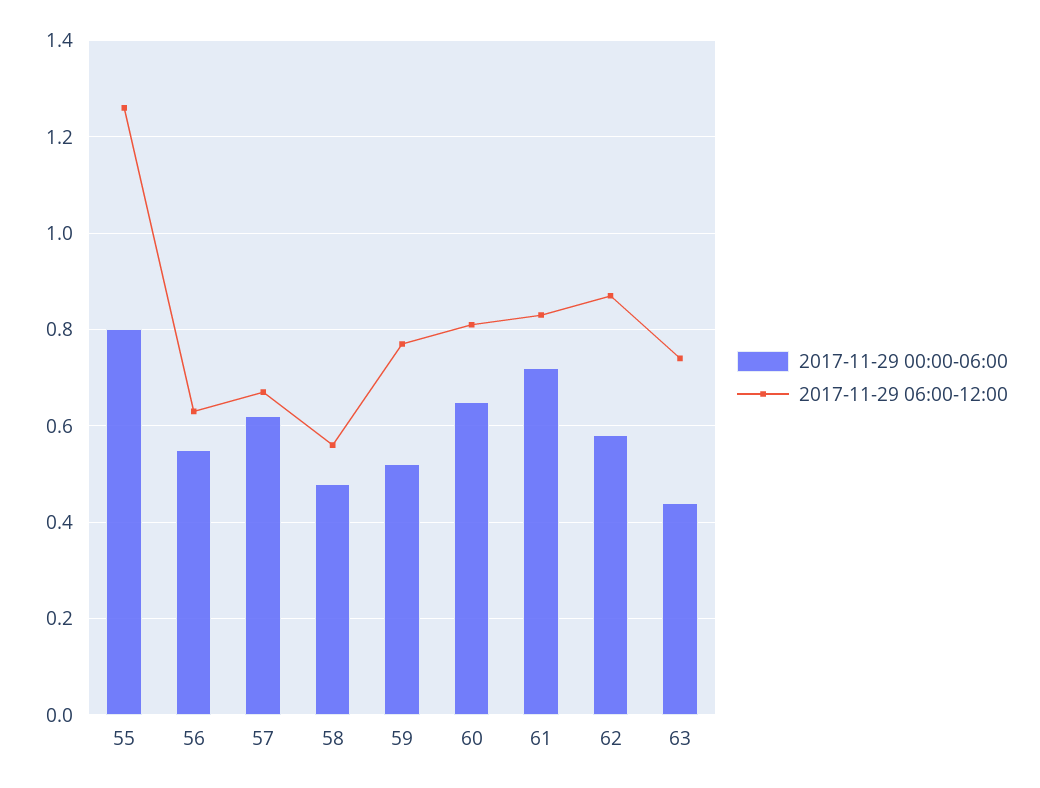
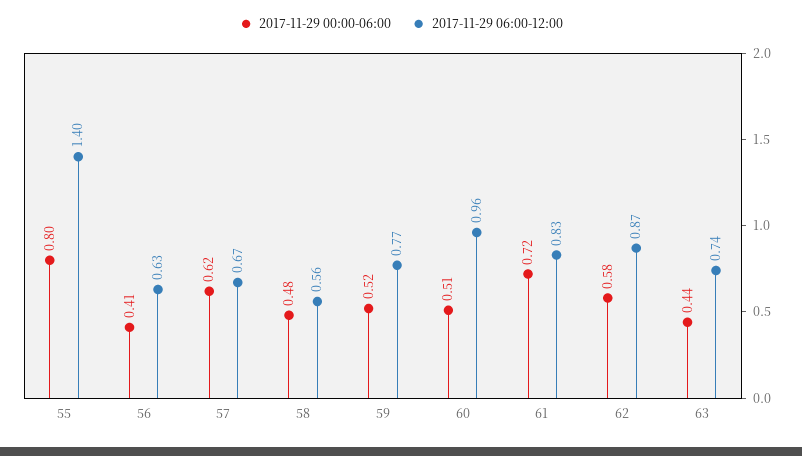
2017-11-29 06:00-12:00, 55: 1.25 -> 1.4
2017-11-29 00:00-06:00, 56: 0.55 -> 0.41
2017-11-29 00:00-06:00, 60: 0.65 -> 0.51
2017-11-29 06:00-12:00, 60: 0.8 -> 0.96

